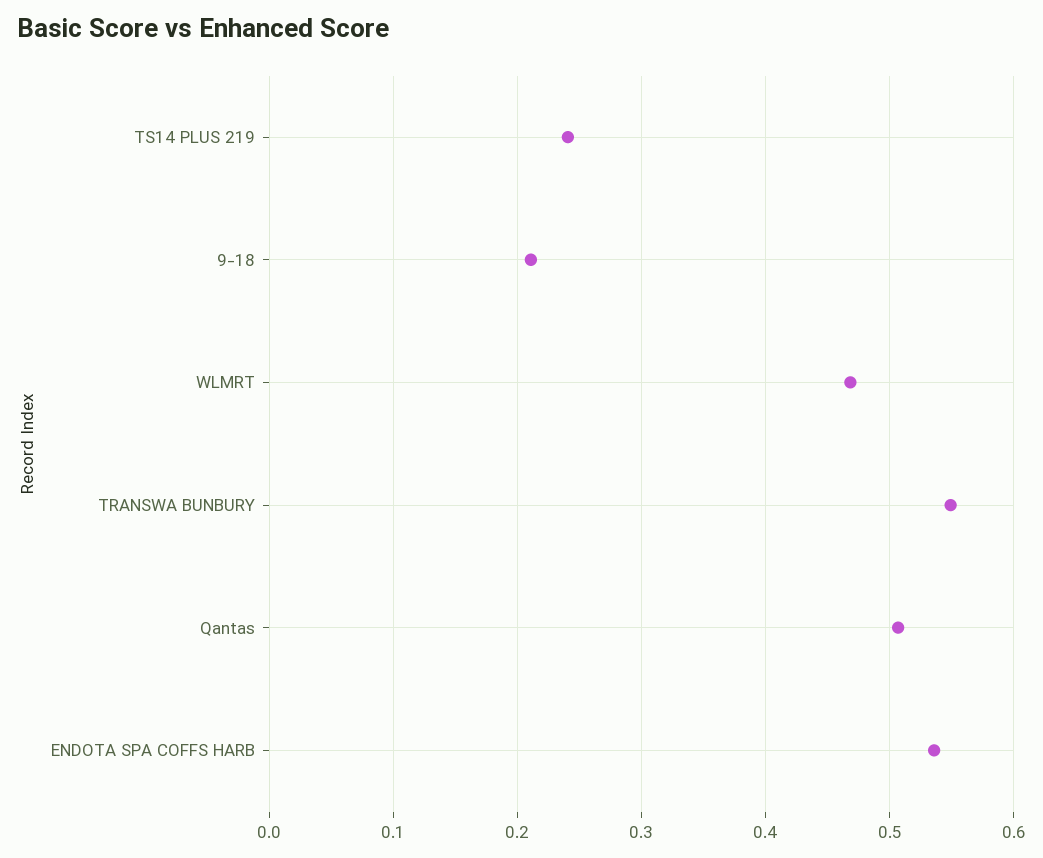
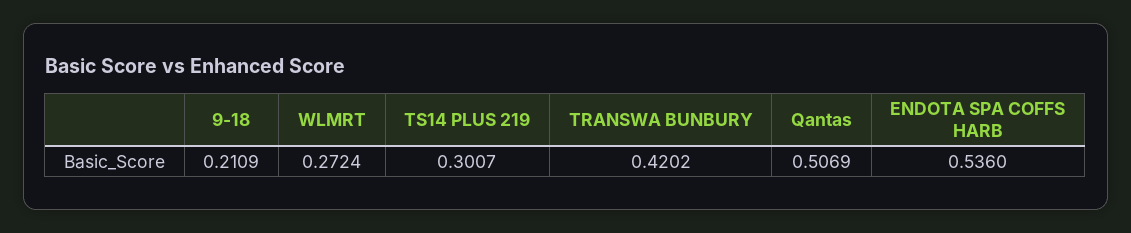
TS14 PLUS 219: 0.24 -> 0.3007
WLMRT: 0.47 -> 0.2724
TRANSWA BUNBURY: 0.55 -> 0.4202

